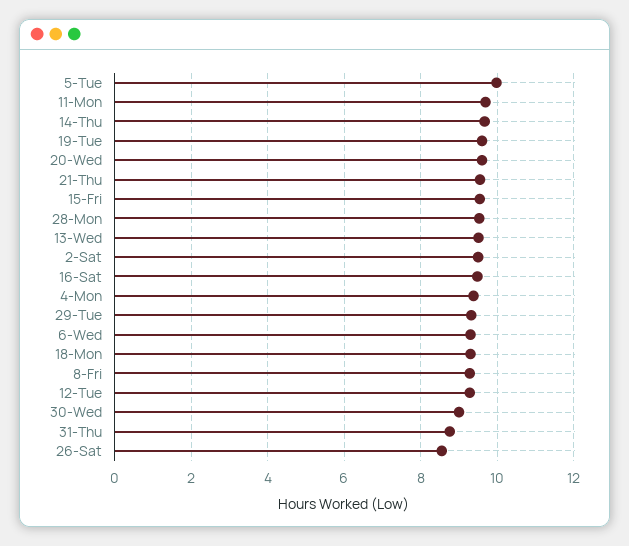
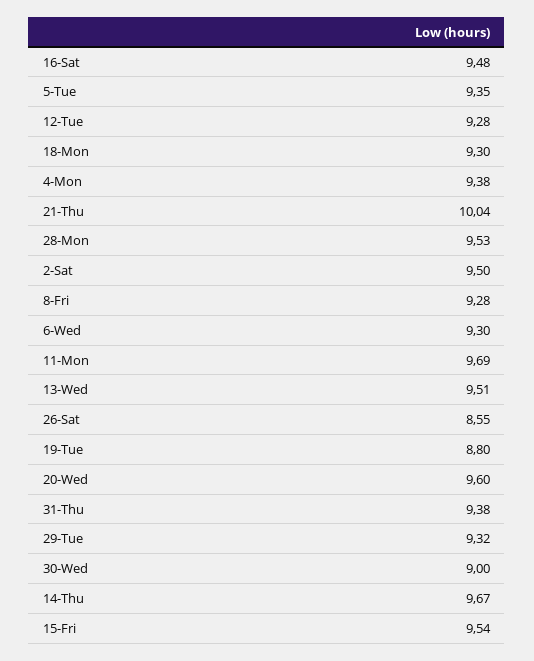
5-Tue: 10 -> 9.35
19-Tue: 9.6 -> 8.8
21-Thu: 9.6 -> 10.04
31-Thu: 8.8 -> 9.38

